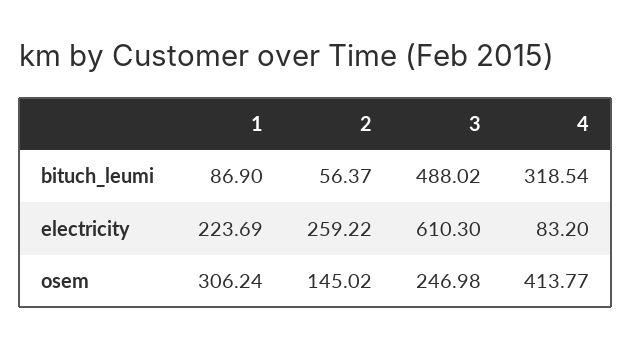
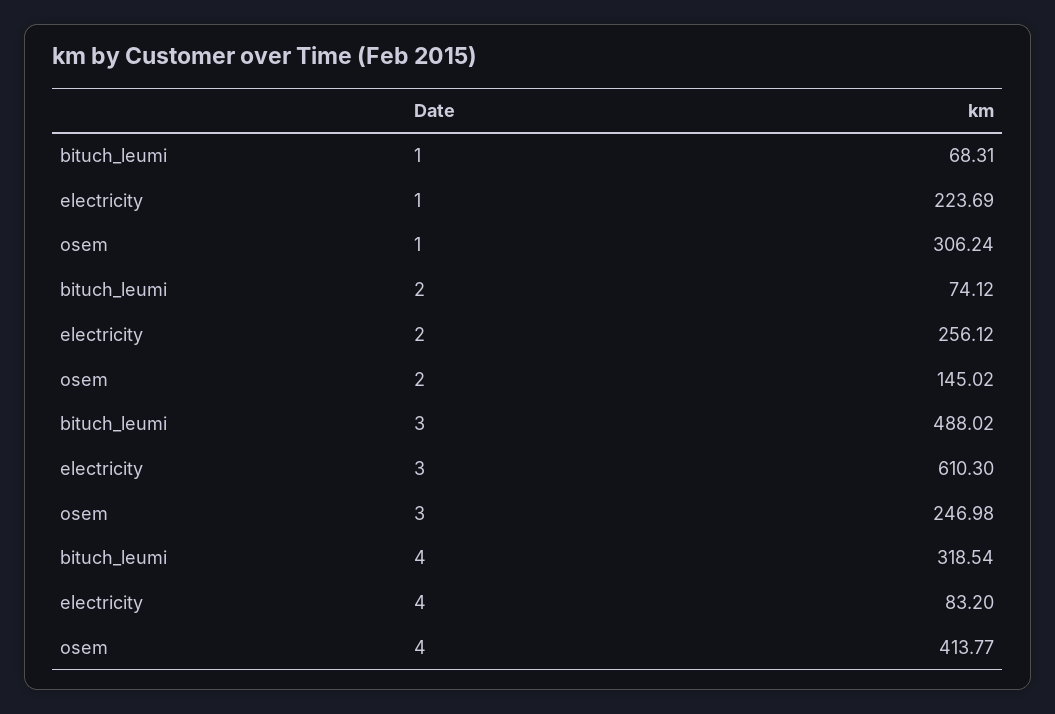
1, bituch_leumi: 86.9 -> 68.31
2, bituch_leumi: 56.37 -> 74.12
2, electricity: 259.22 -> 256.12

